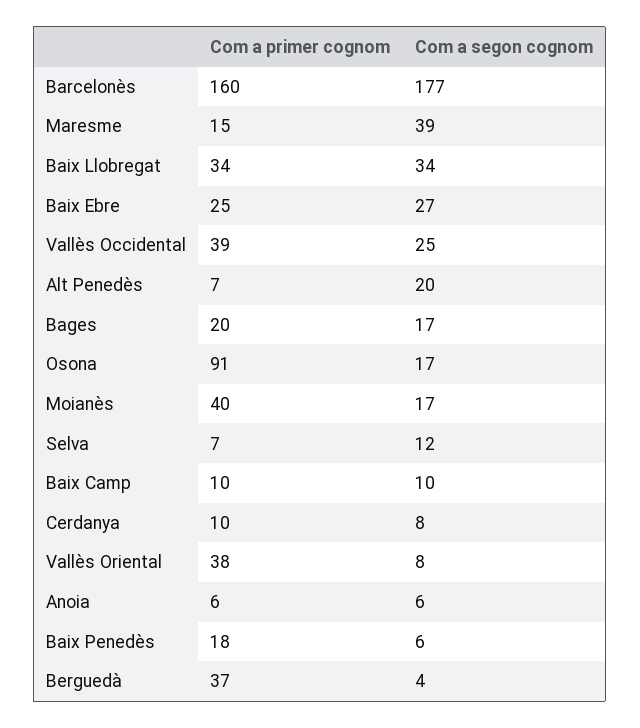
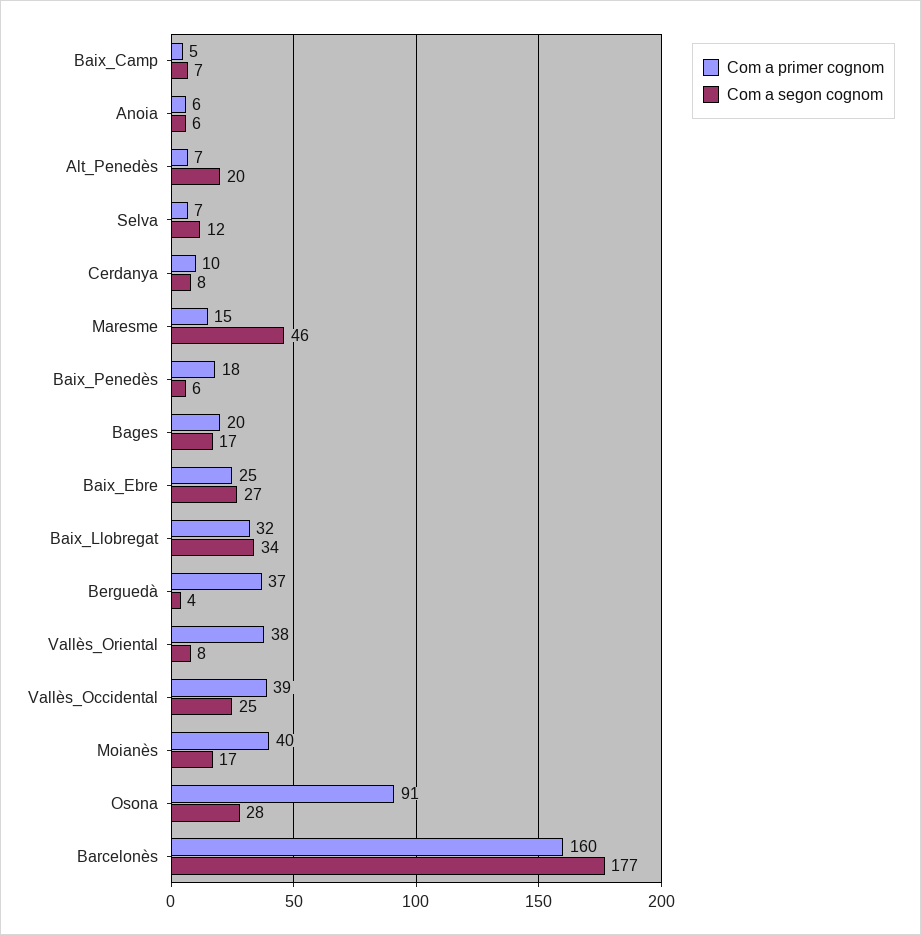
Com a segon cognom, Maresme: 39 -> 46
Com a primer cognom, Baix Llobregat: 34 -> 32
Com a segon cognom, Osona: 17 -> 28
Com a primer cognom, Baix Camp: 10 -> 5
Com a segon cognom, Baix Camp: 10 -> 7

